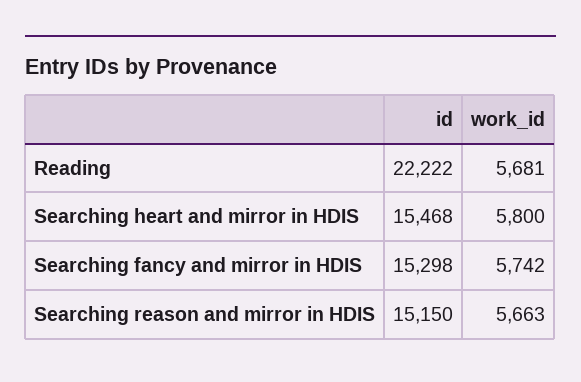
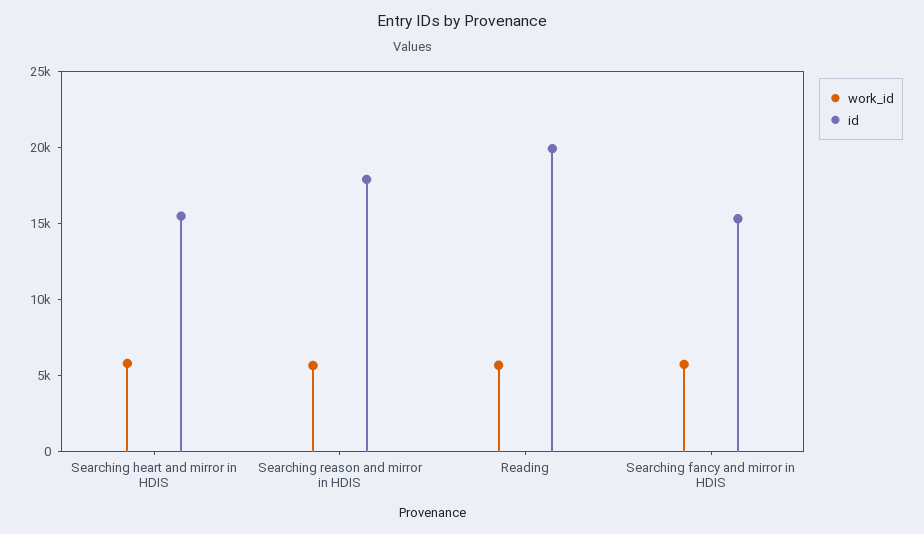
id, Reading: 22222 -> 20000
id, Searching reason and mirror in HDIS: 15150 -> 18000

